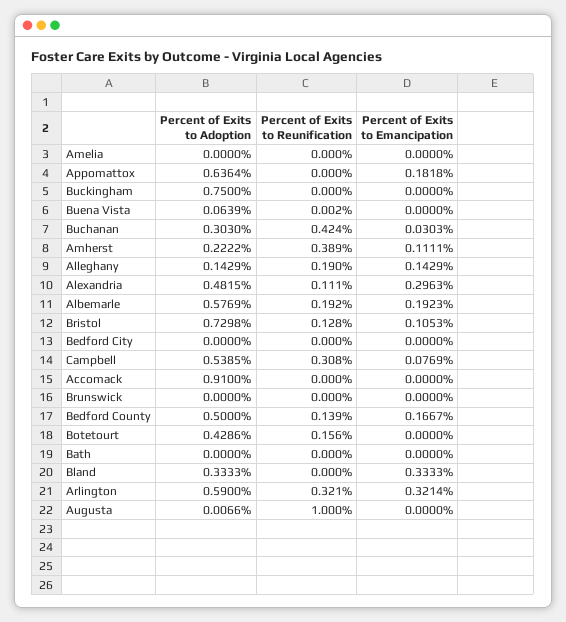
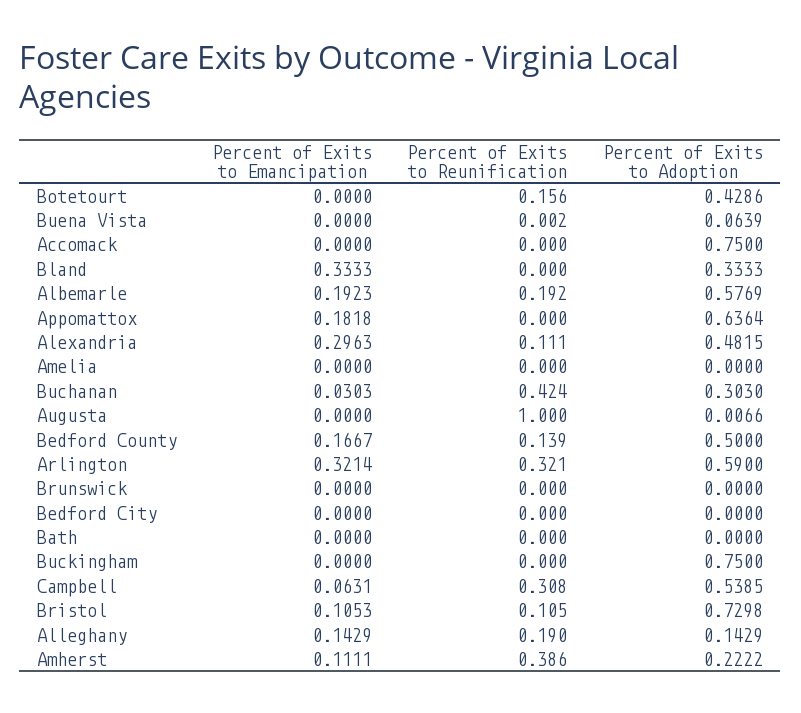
Percent of Exits to Reunification, Amherst: 0.389 -> 0.386
Percent of Exits to Reunification, Bristol: 0.128 -> 0.105
Percent of Exits to Emancipation, Campbell: 0.0769 -> 0.0631
Percent of Exits to Adoption, Accomack: 0.91 -> 0.75

